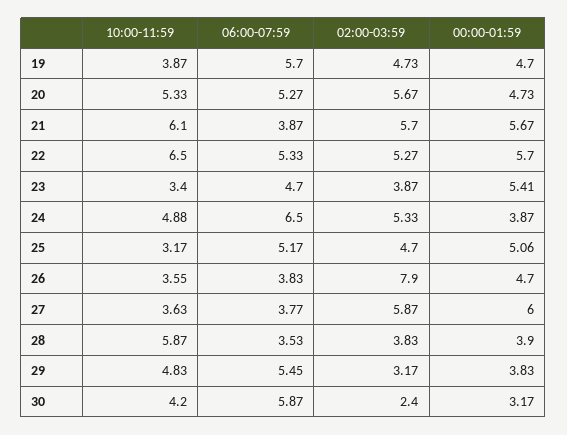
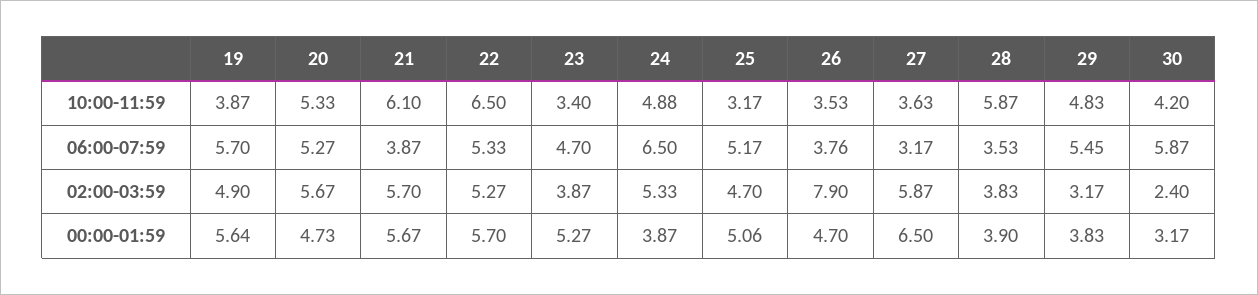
02:00-03:59, 19: 4.73 -> 4.9
00:00-01:59, 19: 4.7 -> 5.64
00:00-01:59, 23: 5.41 -> 5.27
10:00-11:59, 26: 3.55 -> 3.53
06:00-07:59, 26: 3.83 -> 3.76
06:00-07:59, 27: 3.77 -> 3.17
00:00-01:59, 27: 6 -> 6.5

